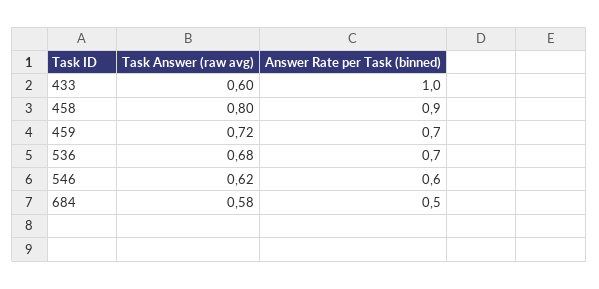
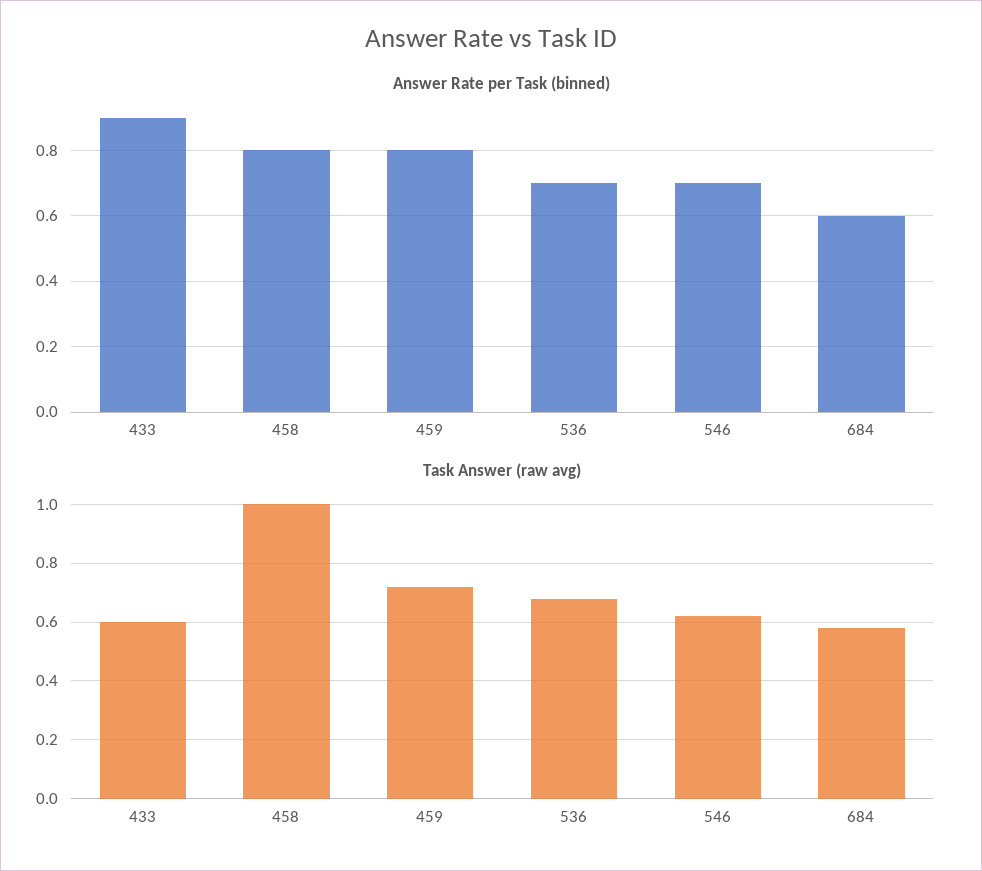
Answer Rate per Task (binned), 433: 1 -> 0.9
Task Answer (raw avg), 458: 0.8 -> 1
Answer Rate per Task (binned), 458: 0.9 -> 0.8
Answer Rate per Task (binned), 459: 0.7 -> 0.8
Answer Rate per Task (binned), 546: 0.6 -> 0.7
Answer Rate per Task (binned), 684: 0.5 -> 0.6

